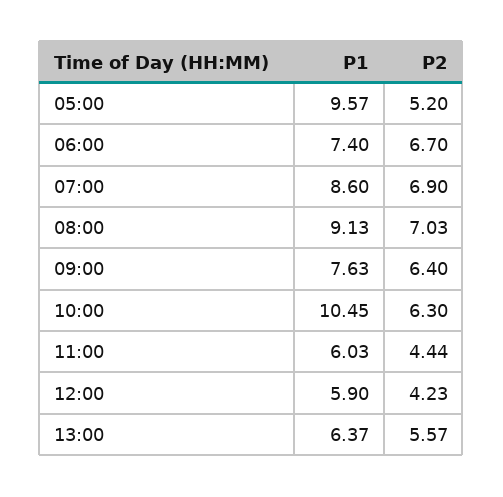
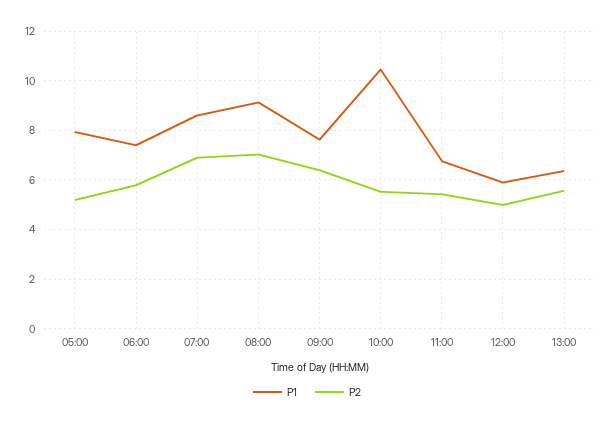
P1, 05:00: 9.57 -> 8
P2, 06:00: 6.7 -> 5.75
P2, 10:00: 6.3 -> 5.5
P1, 11:00: 6.03 -> 6.75
P2, 11:00: 4.44 -> 5.5
P2, 12:00: 4.23 -> 5

